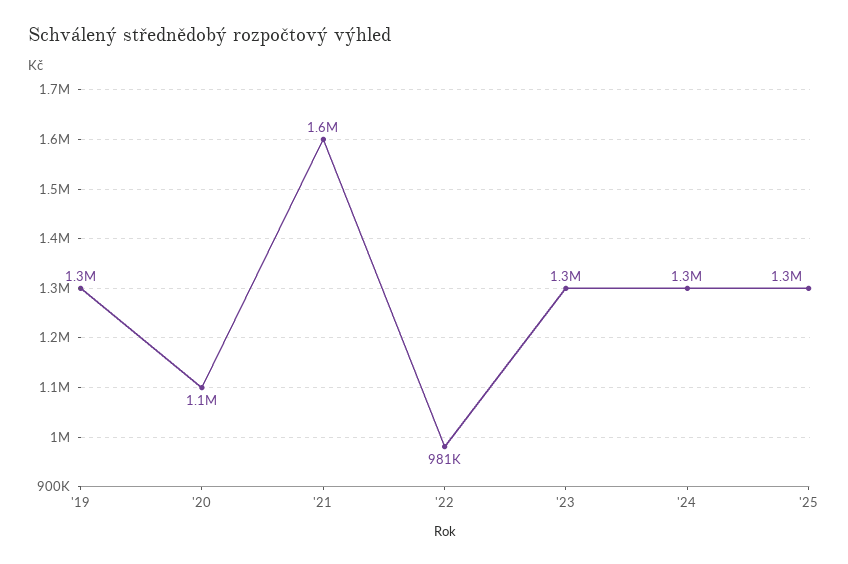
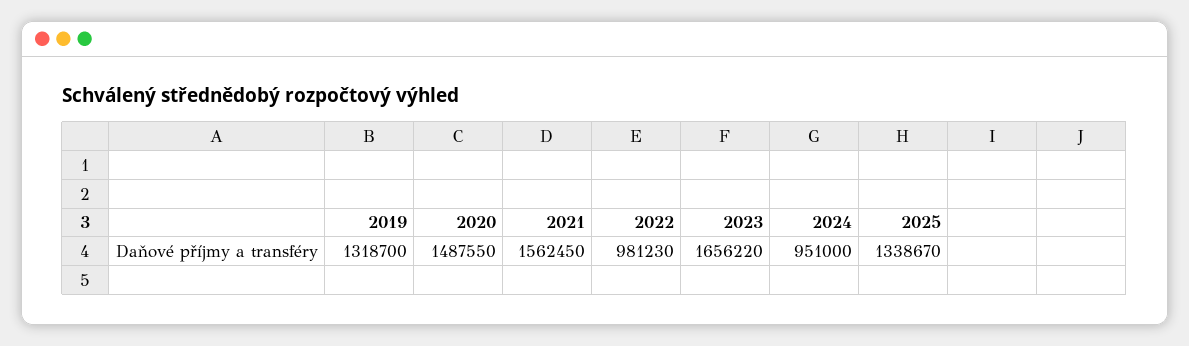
'20: 1100000 -> 1487550
'23: 1300000 -> 1656220
'24: 1300000 -> 951000

